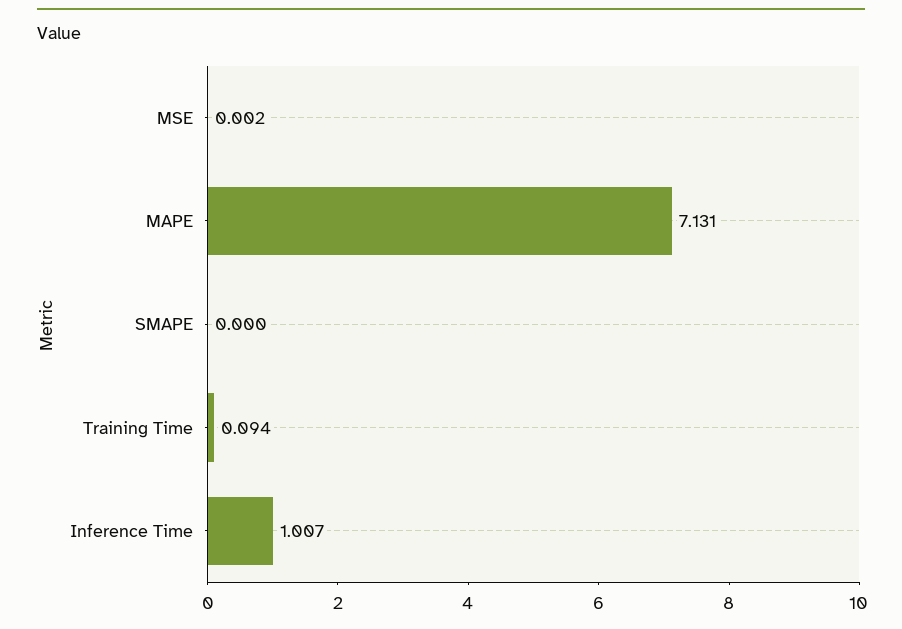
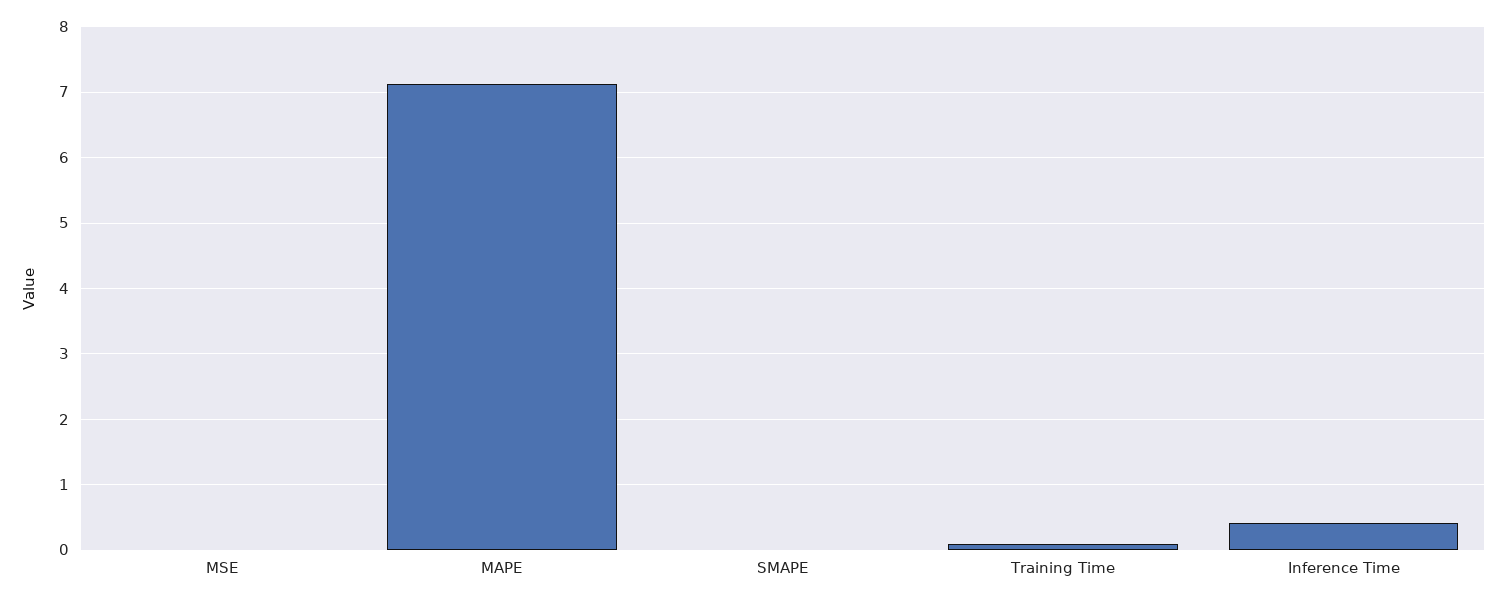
Inference Time: 1.007 -> 0.4

